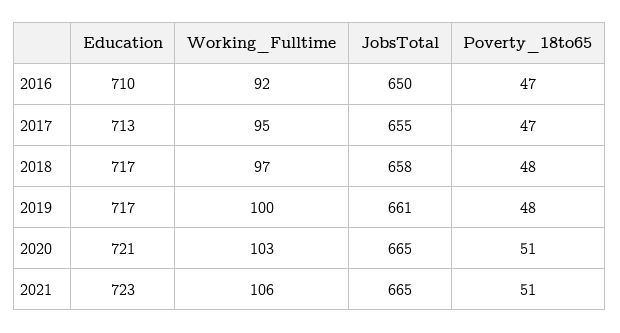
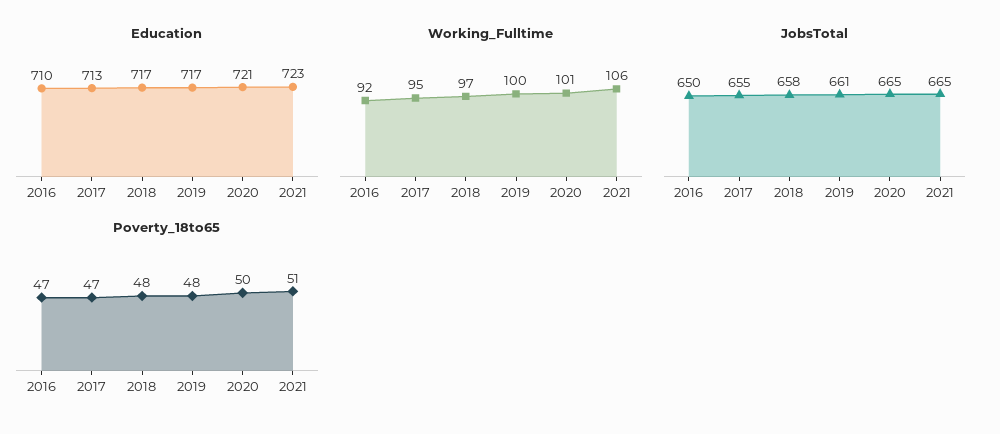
Working_Fulltime, 2020: 103 -> 101
Poverty_18to65, 2020: 51 -> 50

